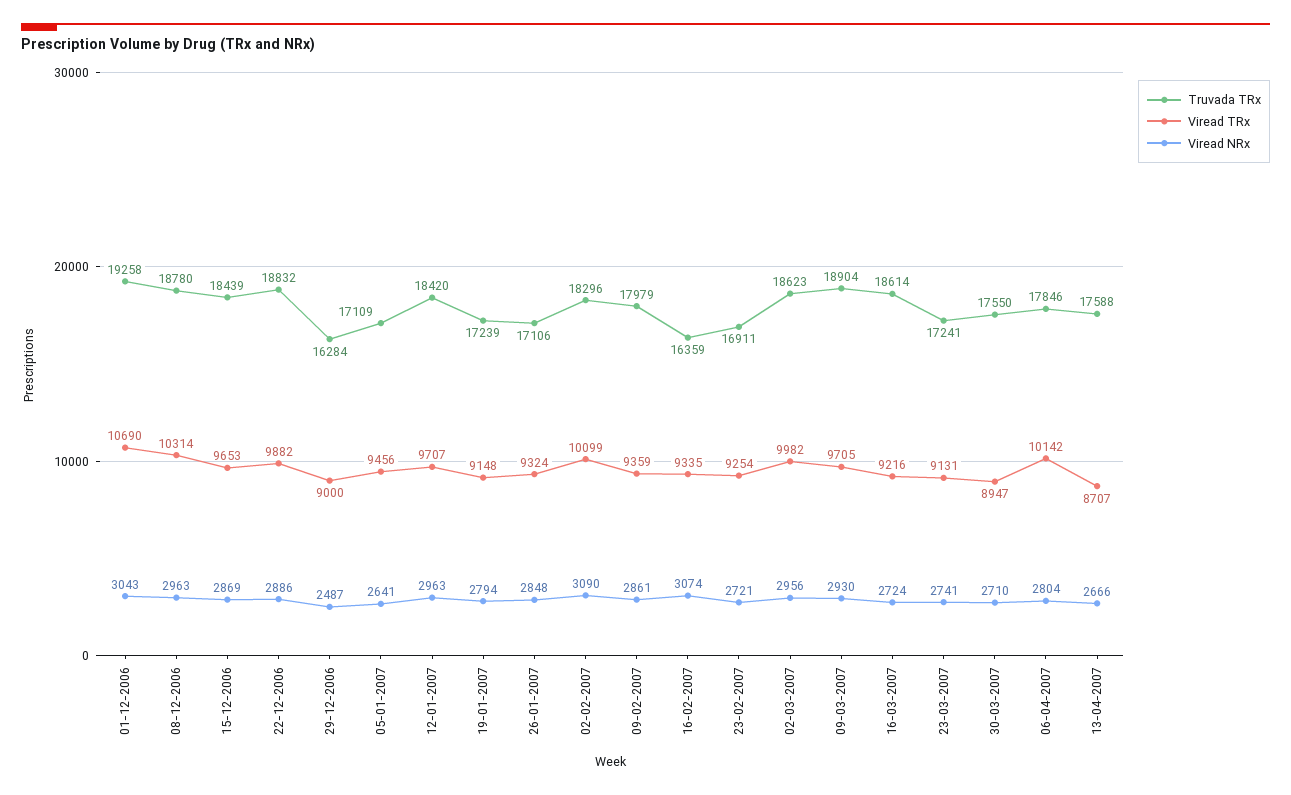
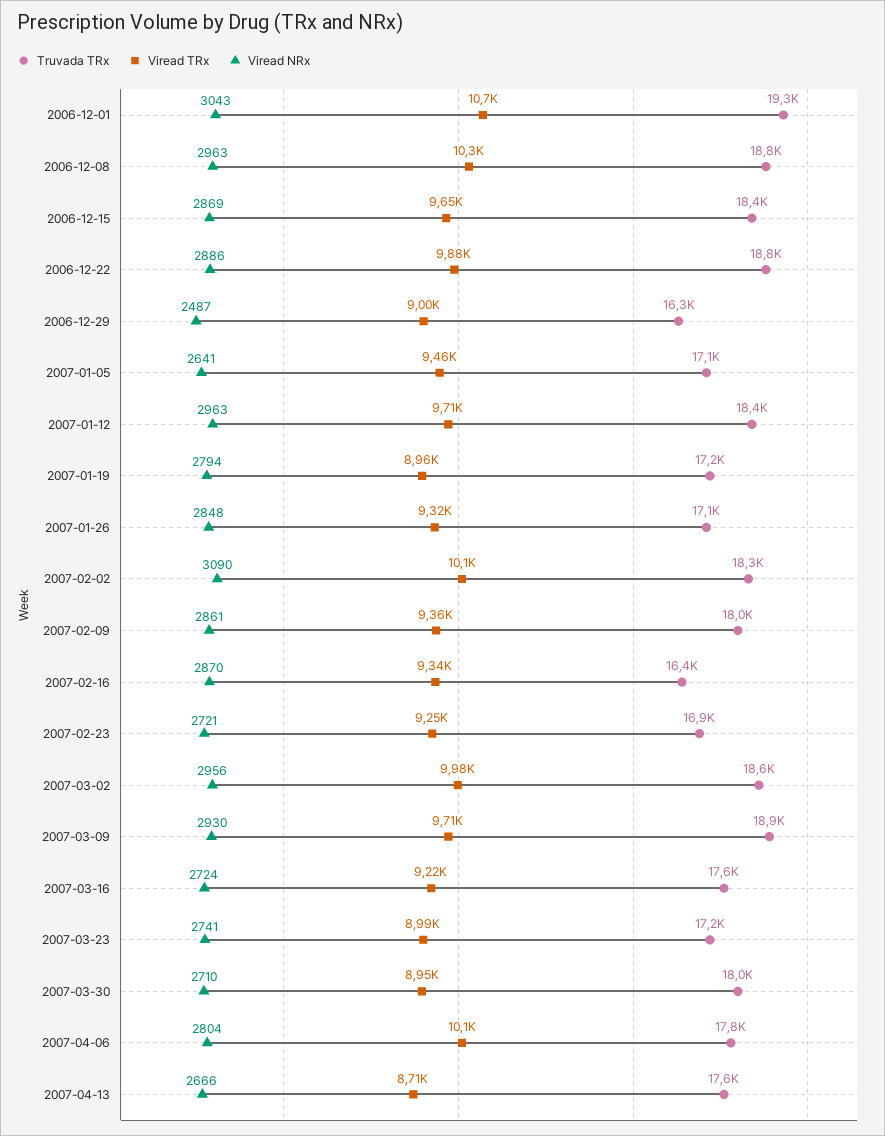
Viread TRx, 19-01-2007: 9148 -> 8960
Viread NRx, 16-02-2007: 3074 -> 2870
Truvada TRx, 16-03-2007: 18614 -> 17600
Viread TRx, 23-03-2007: 9131 -> 8990
Truvada TRx, 30-03-2007: 17550 -> 18000

